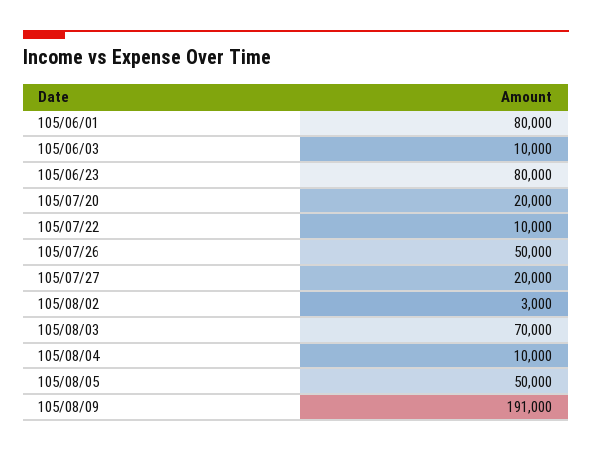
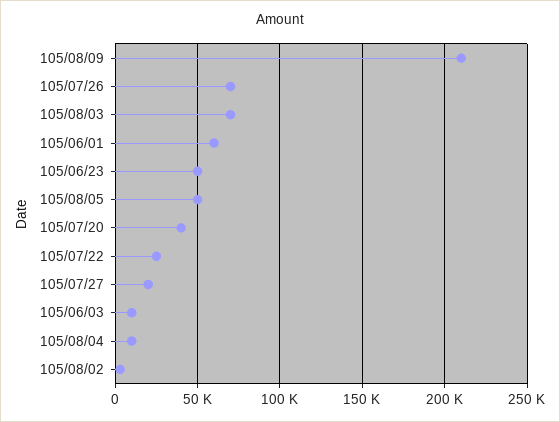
105/06/01: 80000 -> 60000
105/06/23: 80000 -> 50000
105/07/20: 20000 -> 40000
105/07/22: 10000 -> 25000
105/07/26: 50000 -> 70000
105/08/09: 191000 -> 210000

